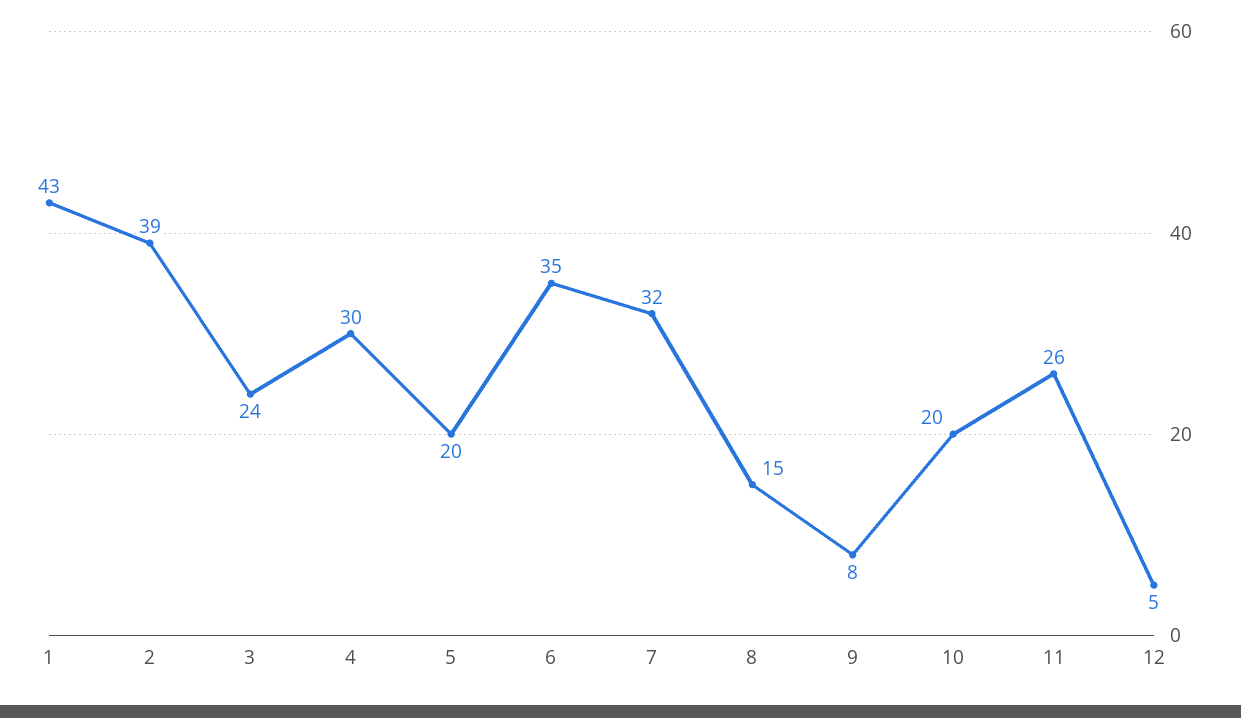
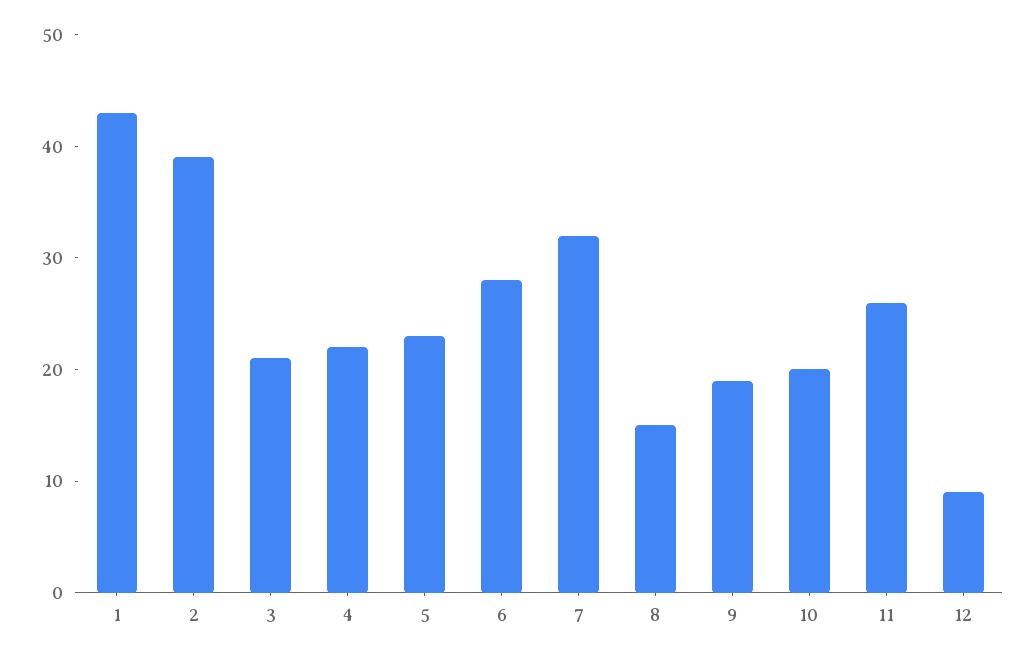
3: 24 -> 21
4: 30 -> 22
5: 20 -> 23
6: 35 -> 28
9: 8 -> 19
12: 5 -> 9

